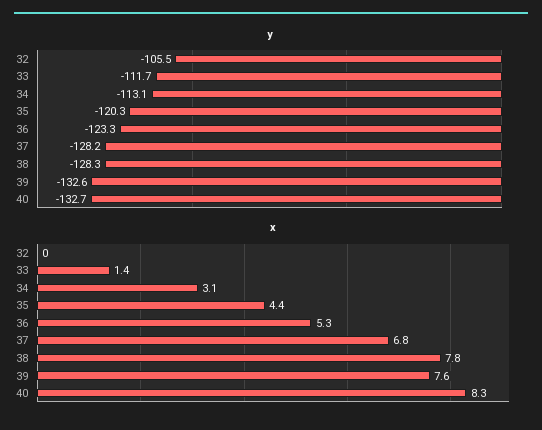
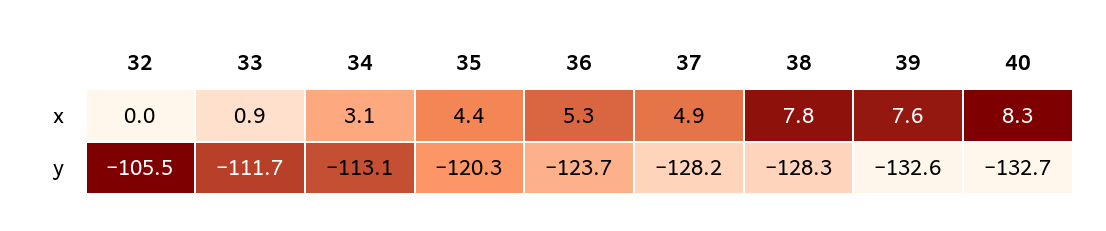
y, 36: -123.3 -> -123.7
x, 33: 1.4 -> 0.9
x, 37: 6.8 -> 4.9

